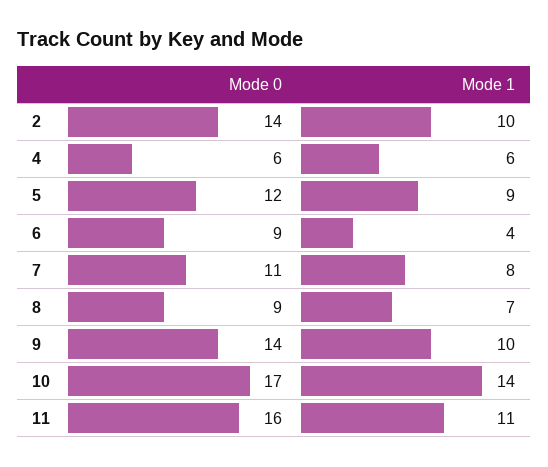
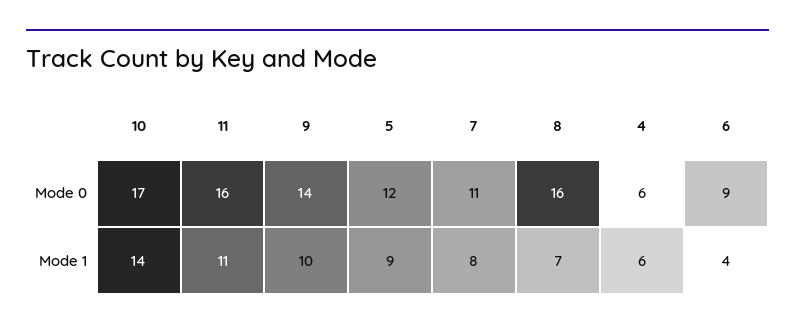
Mode 0, 2: 14 -> none
Mode 1, 2: 10 -> none
Mode 0, 8: 9 -> 16

